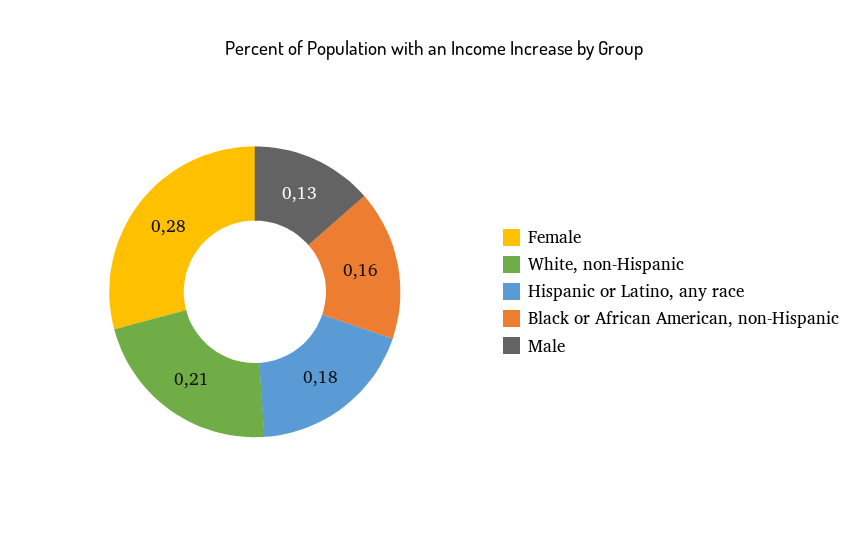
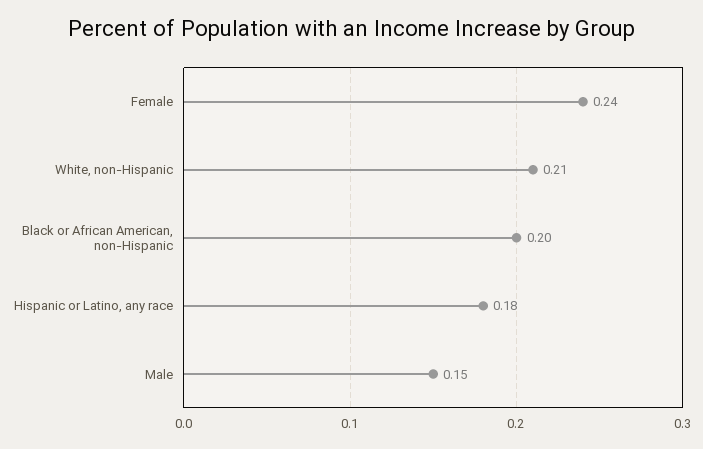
Female: 0.28 -> 0.24
Black or African American, non-Hispanic: 0.16 -> 0.2
Male: 0.13 -> 0.15

